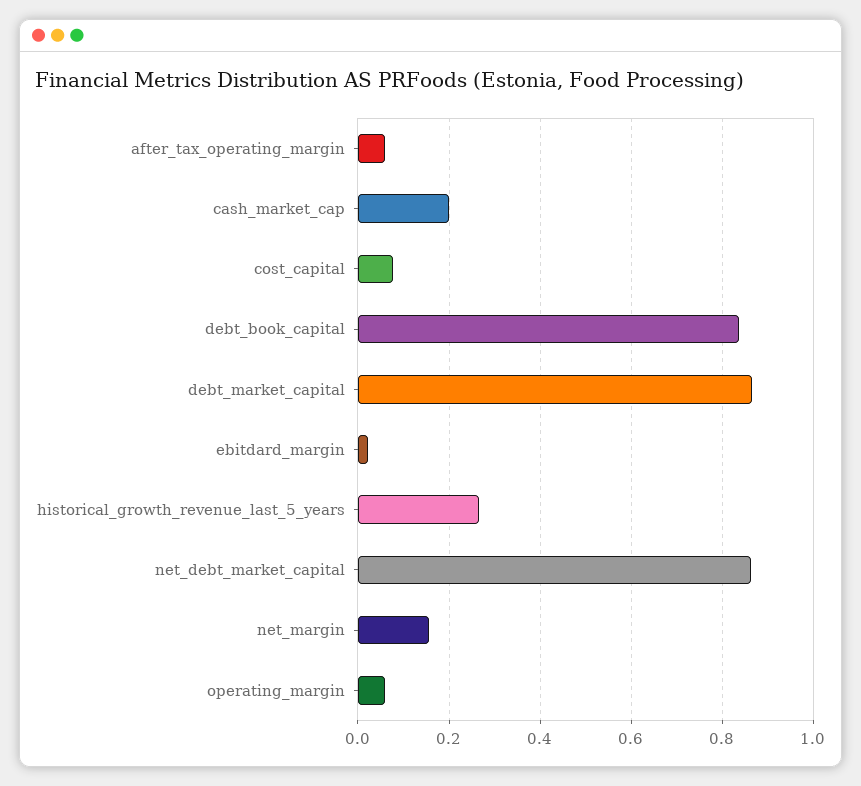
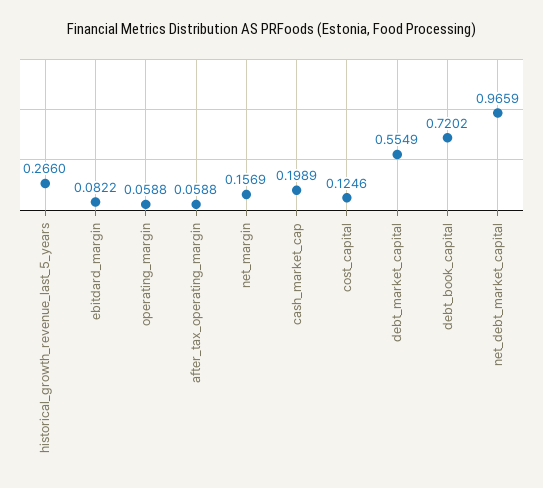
cost_capital: 0.08 -> 0.1246
debt_book_capital: 0.84 -> 0.7202
debt_market_capital: 0.86 -> 0.5549
ebitdard_margin: 0.02 -> 0.0822
net_debt_market_capital: 0.86 -> 0.9659

